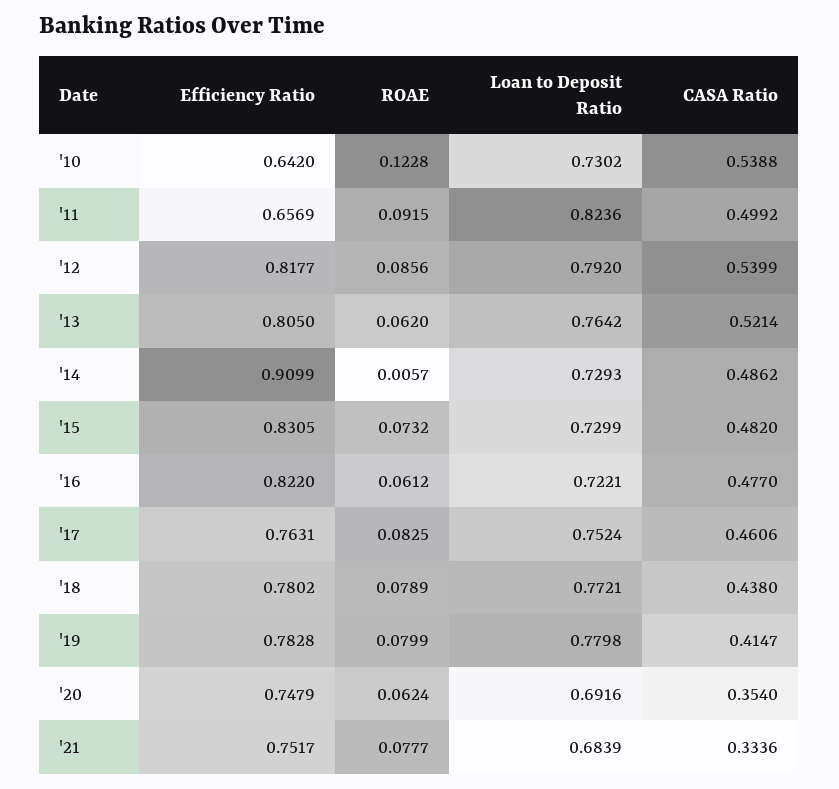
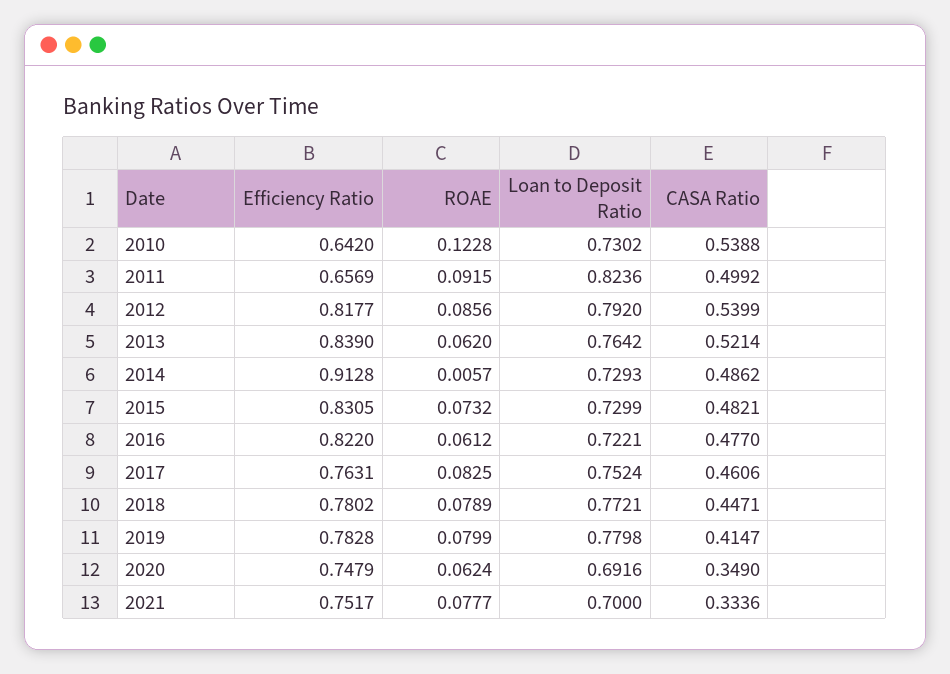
Efficiency Ratio, '13: 0.805 -> 0.839
Efficiency Ratio, '14: 0.9099 -> 0.9128
CASA Ratio, '15: 0.482 -> 0.4821
CASA Ratio, '18: 0.438 -> 0.4471
CASA Ratio, '20: 0.354 -> 0.349
Loan to Deposit Ratio, '21: 0.6839 -> 0.7

